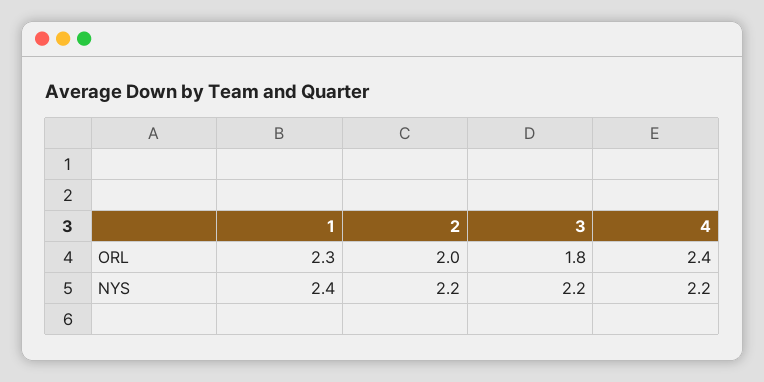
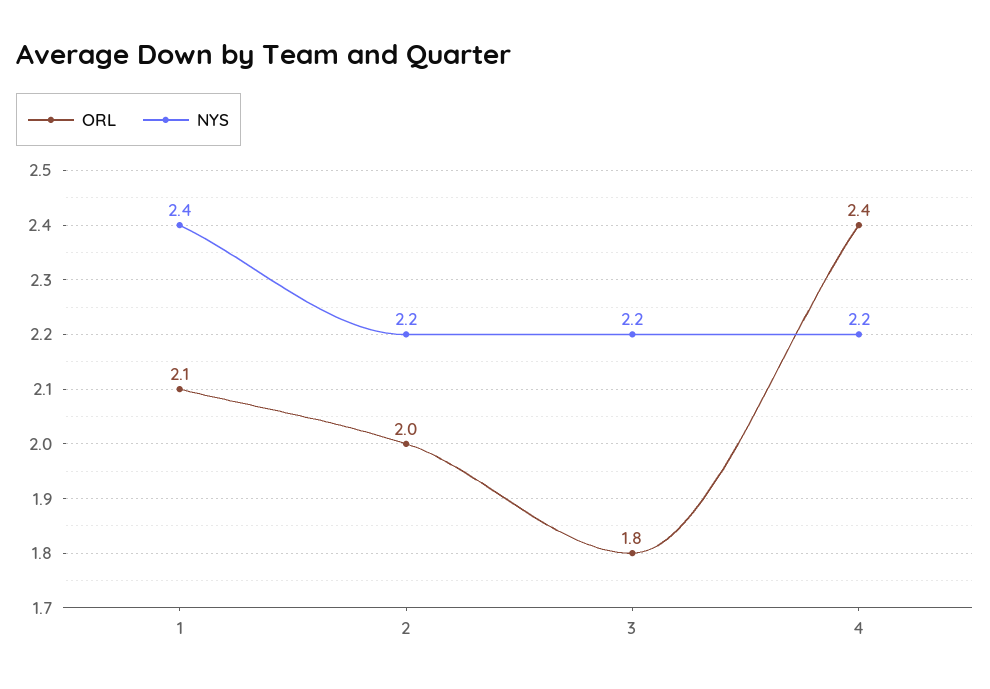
ORL, 1: 2.3 -> 2.1

